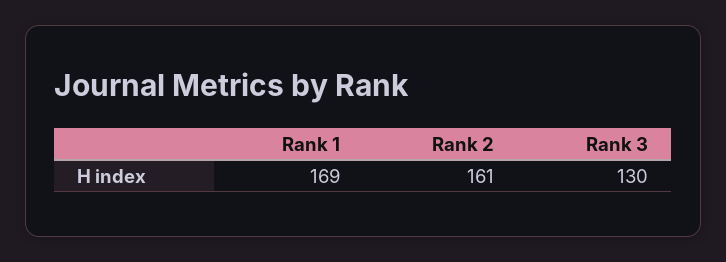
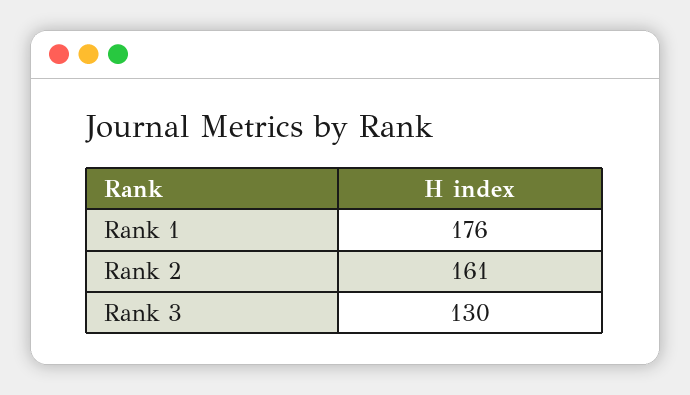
Rank 1: 169 -> 176

